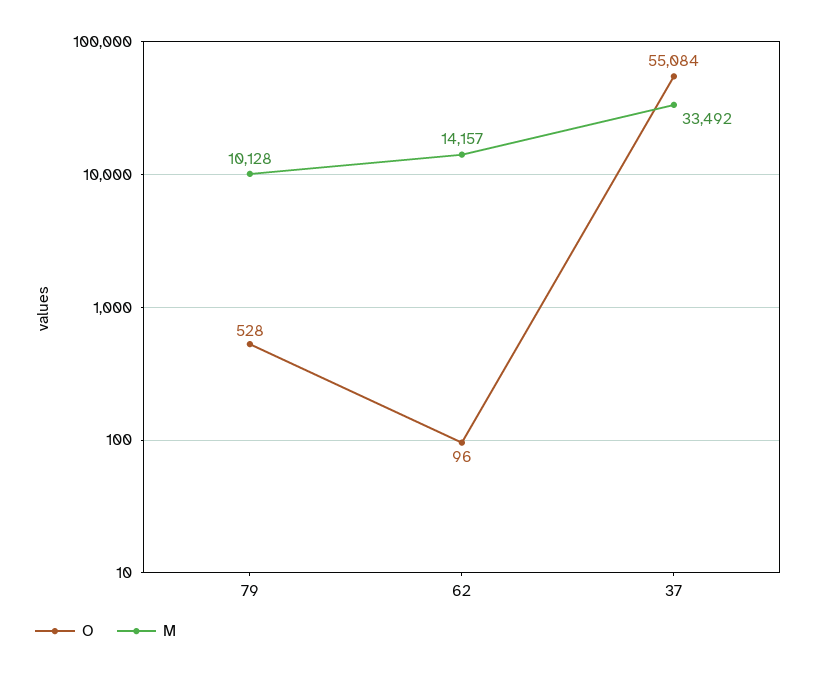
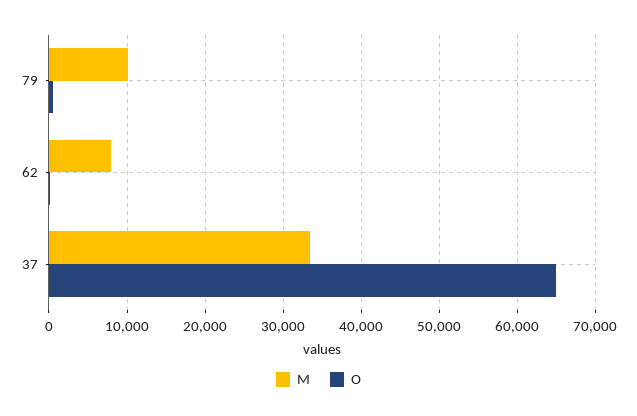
M, 62: 14157 -> 8000
O, 37: 55084 -> 65000

